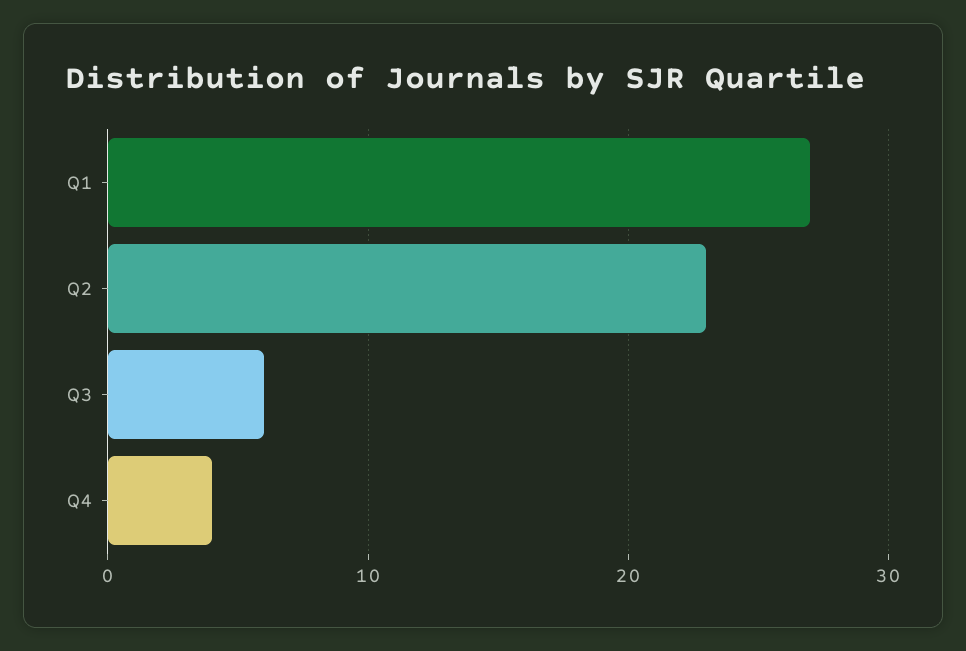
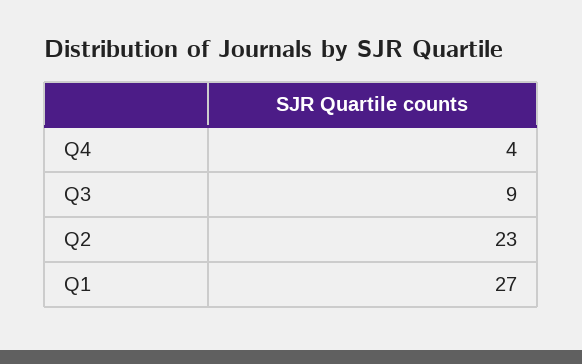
Q3: 6 -> 9

